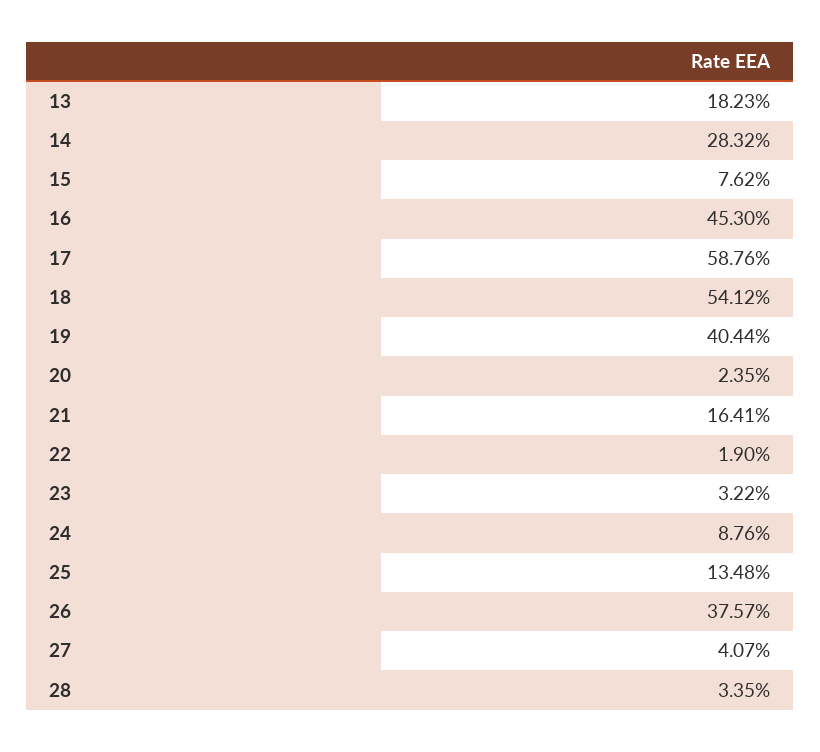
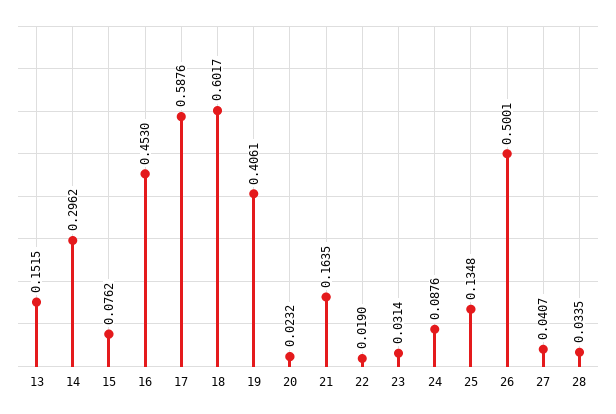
13: 0.1823 -> 0.1515
14: 0.2832 -> 0.2962
18: 0.5412 -> 0.6017
19: 0.4044 -> 0.4061
20: 0.0235 -> 0.0232
21: 0.1641 -> 0.1635
23: 0.0322 -> 0.0314
26: 0.3757 -> 0.5001

